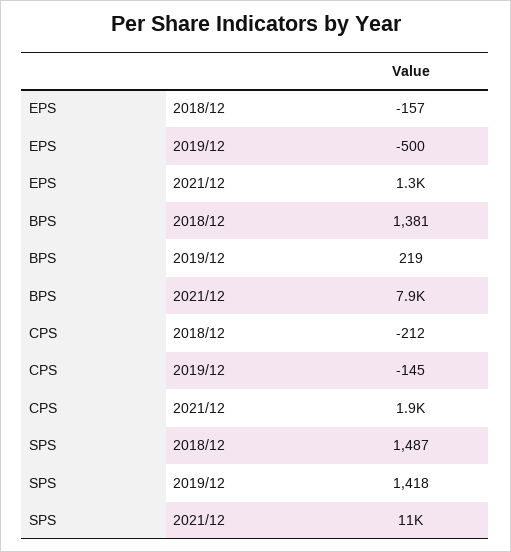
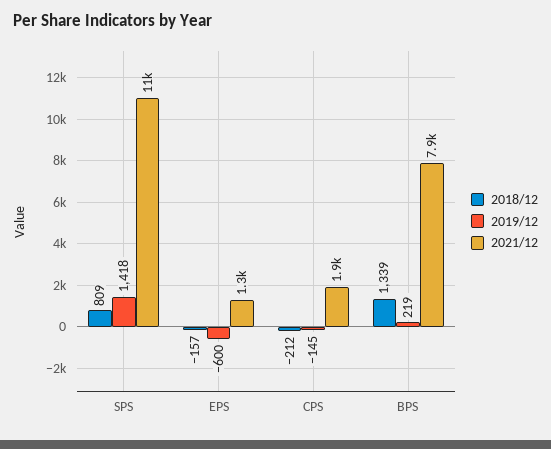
2019/12, EPS: -500 -> -600
2018/12, BPS: 1381 -> 1339
2018/12, SPS: 1487 -> 809

